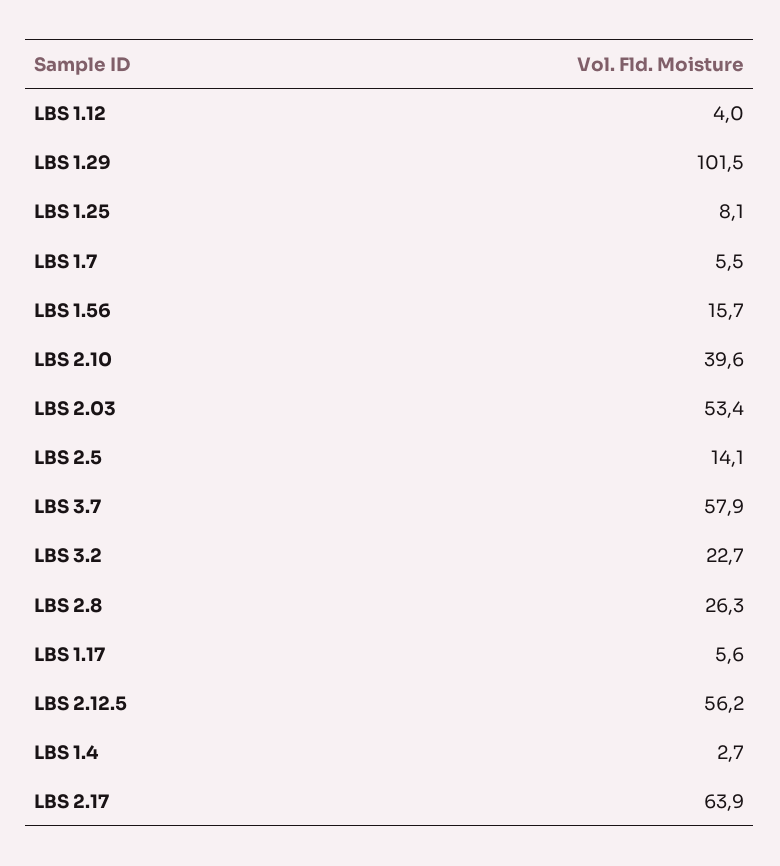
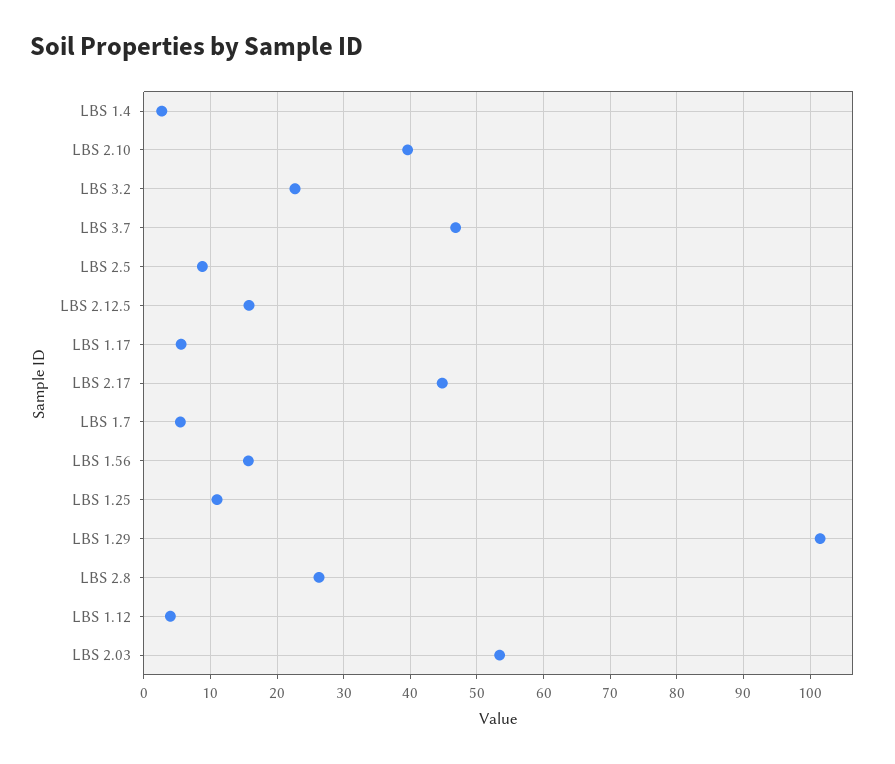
LBS 1.25: 8.1 -> 11
LBS 2.5: 14.1 -> 9
LBS 3.7: 57.9 -> 47
LBS 2.12.5: 56.2 -> 16
LBS 2.17: 63.9 -> 45

